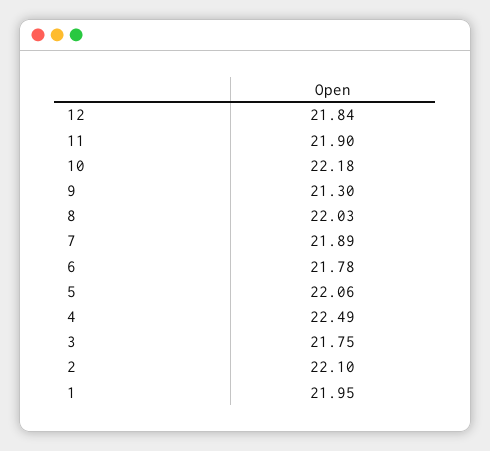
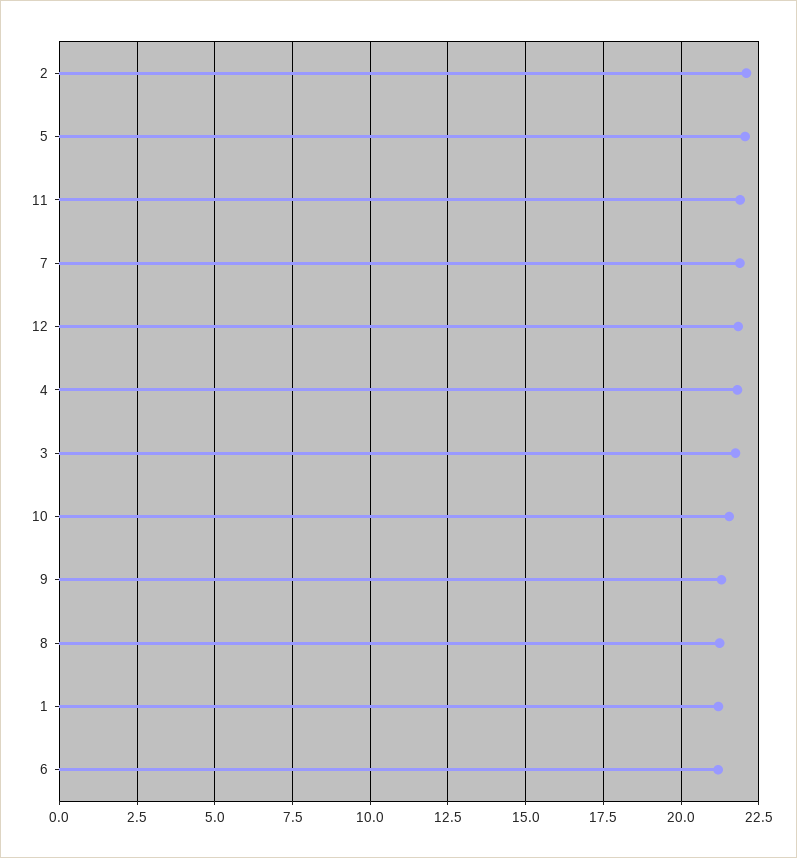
10: 22.18 -> 21.5
8: 22.03 -> 21.25
6: 21.78 -> 21.25
4: 22.49 -> 21.75
1: 21.95 -> 21.25

